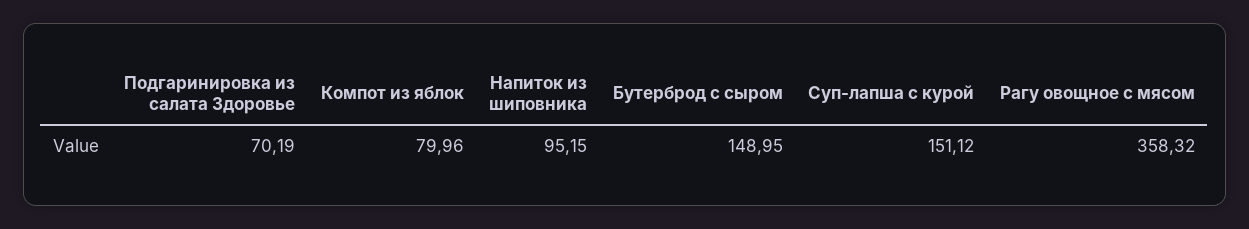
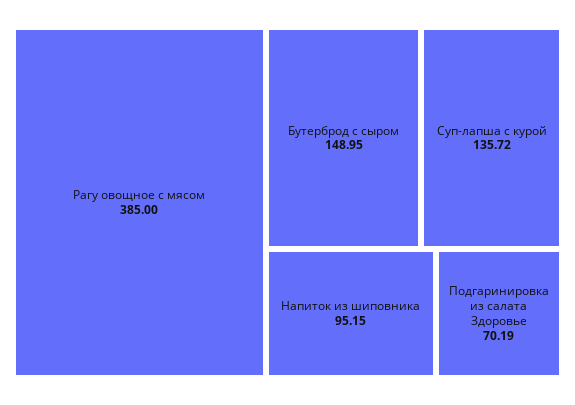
Компот из яблок: 79.96 -> none
Суп-лапша с курой: 151.12 -> 135.72
Рагу овощное с мясом: 358.32 -> 385

